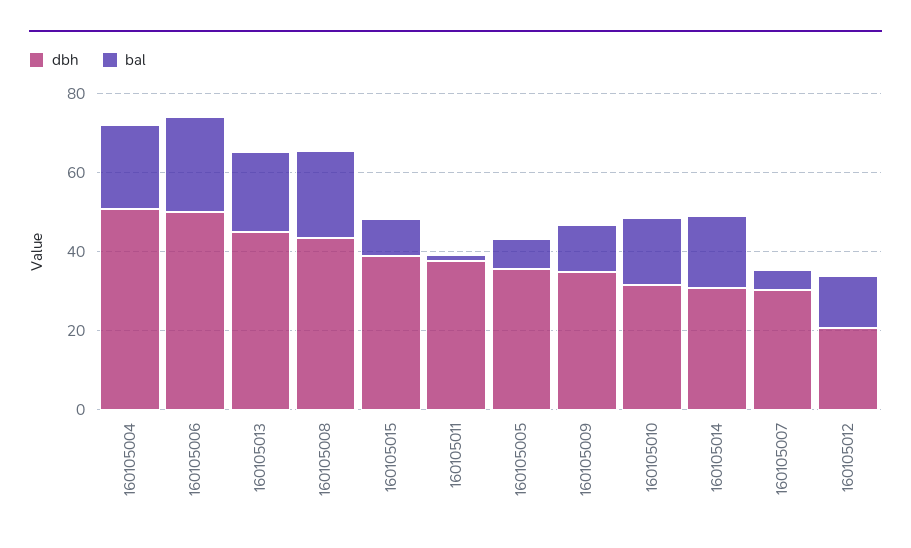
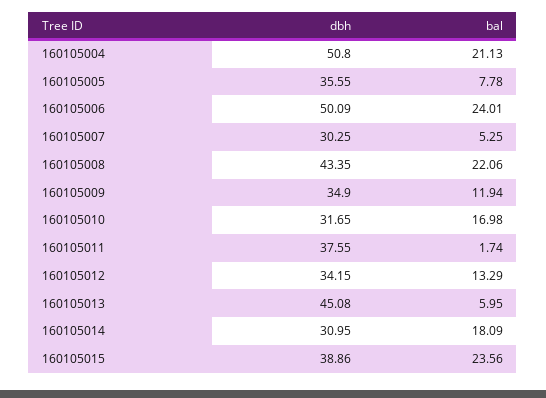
bal, 160105013: 20 -> 5.95
bal, 160105015: 10 -> 23.56
dbh, 160105012: 20 -> 34.15

